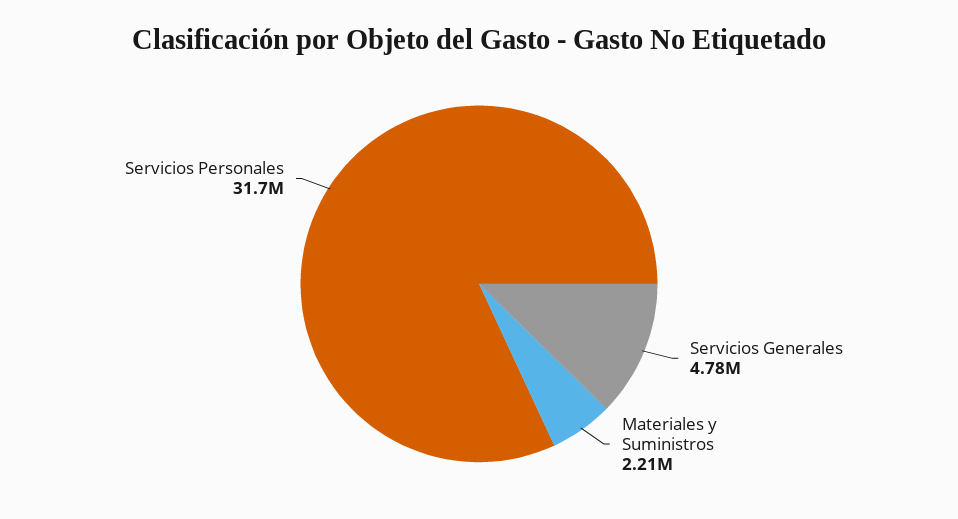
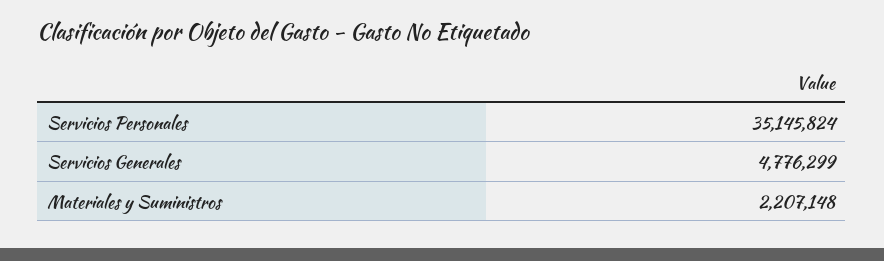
Servicios Personales: 31700000 -> 35145824

